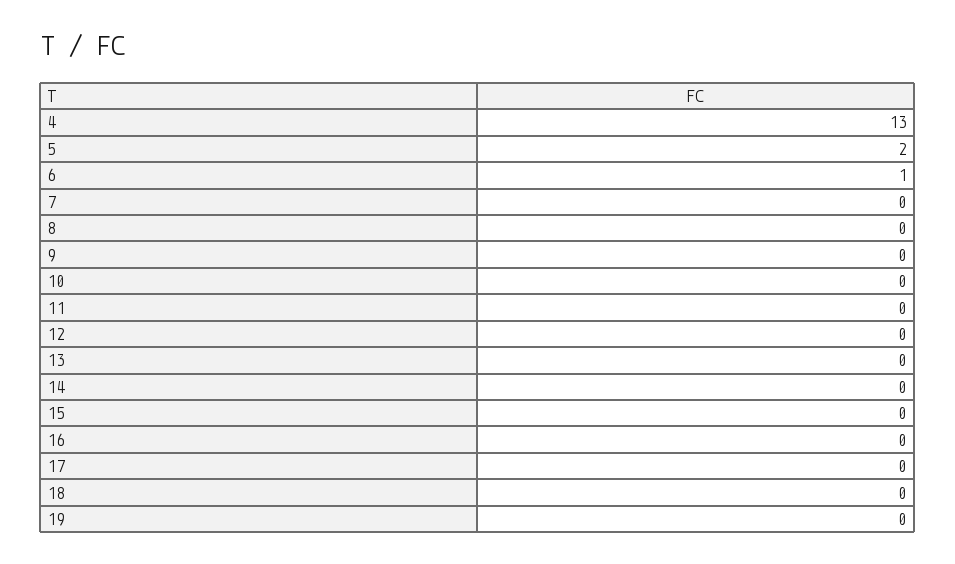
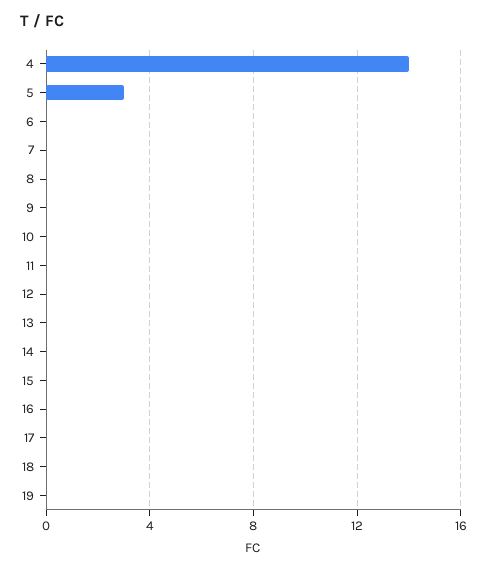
4: 13 -> 14
5: 2 -> 3
6: 1 -> 0

